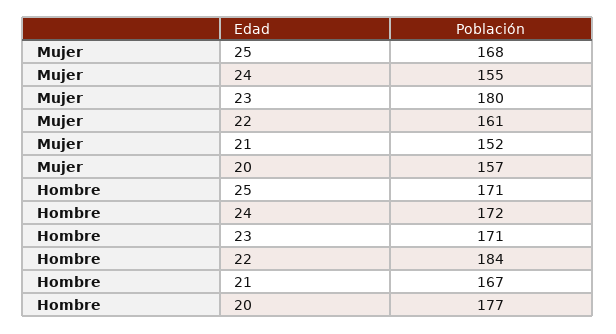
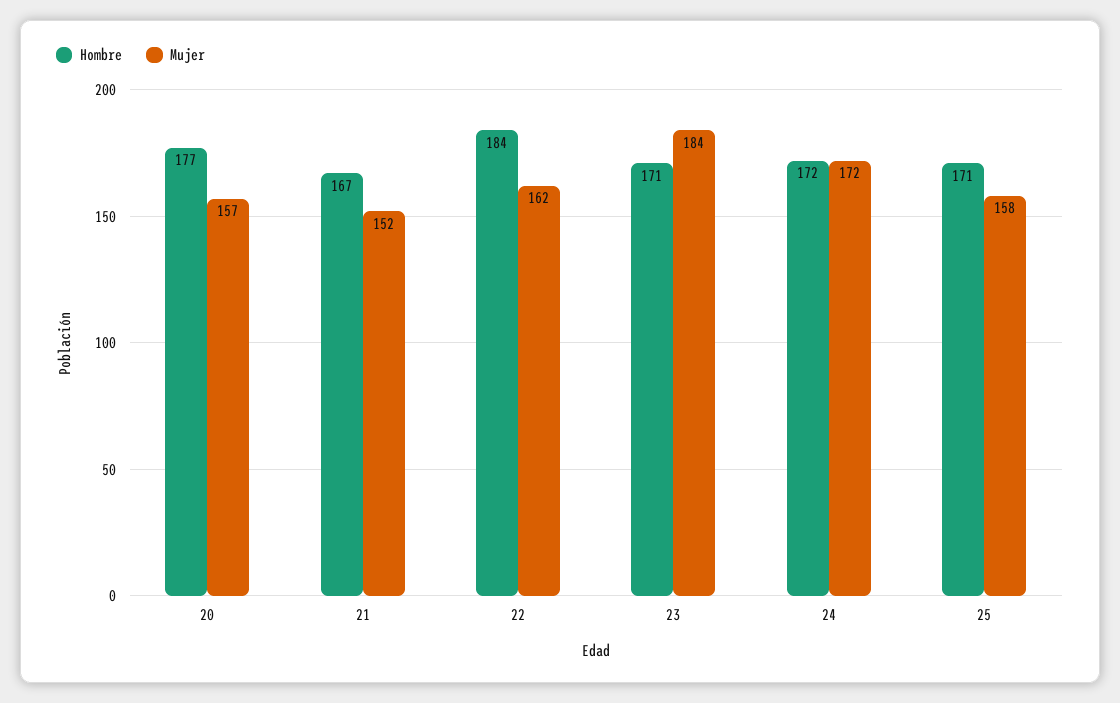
Mujer, 25: 168 -> 158
Mujer, 24: 155 -> 172
Mujer, 23: 180 -> 184
Mujer, 22: 161 -> 162

